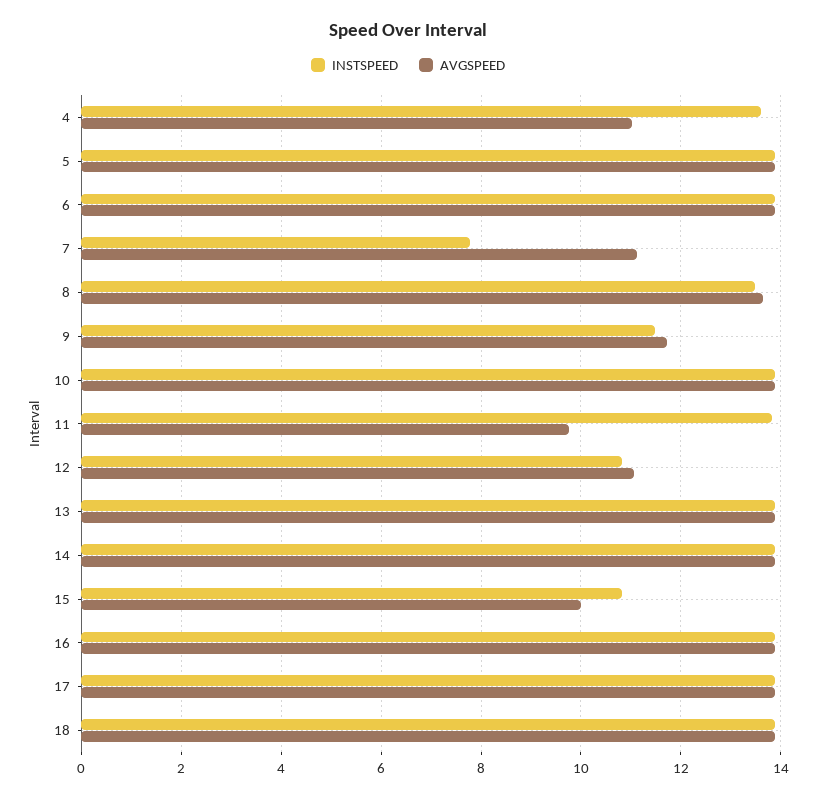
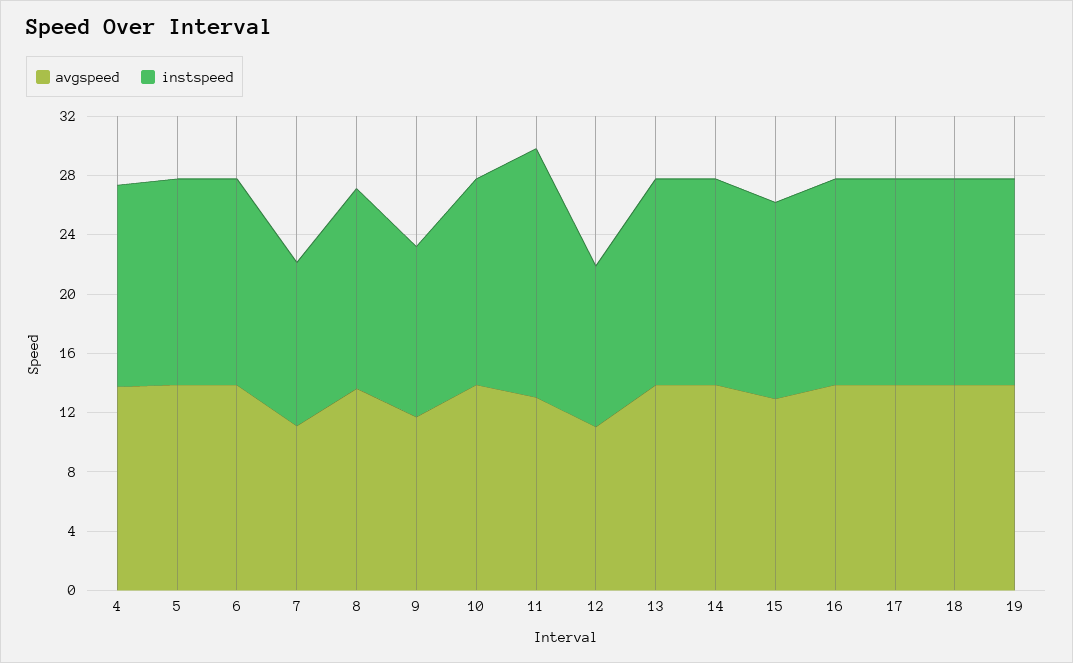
AVGSPEED, 4: 11 -> 14
INSTSPEED, 7: 7.8 -> 11
INSTSPEED, 11: 13.8 -> 17
AVGSPEED, 11: 9.8 -> 13
INSTSPEED, 15: 10.8 -> 13
AVGSPEED, 15: 10 -> 13
AVGSPEED, 19: none -> 14
INSTSPEED, 19: none -> 14

